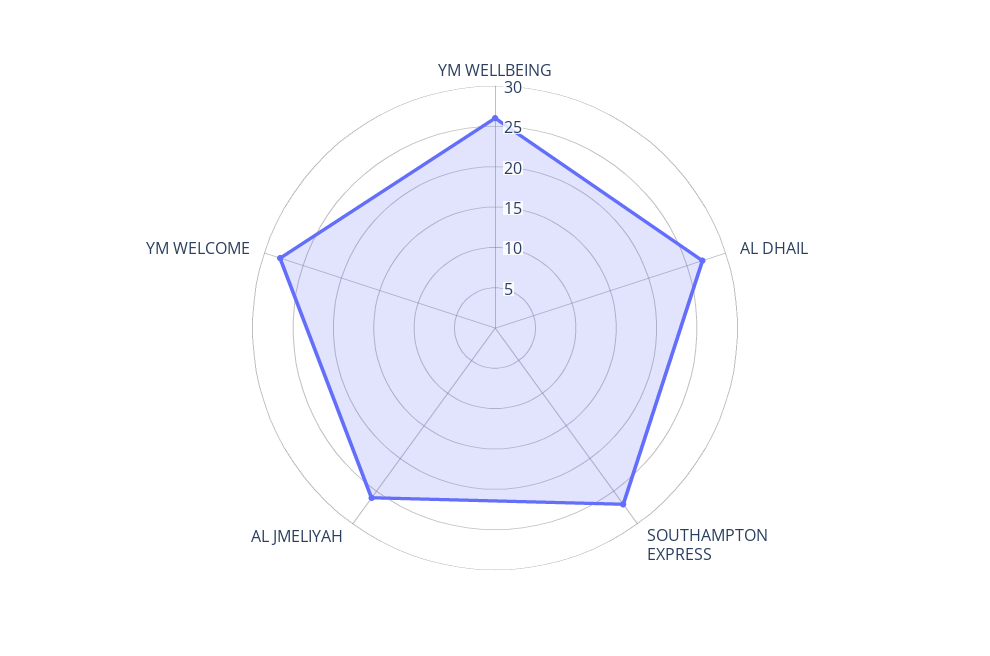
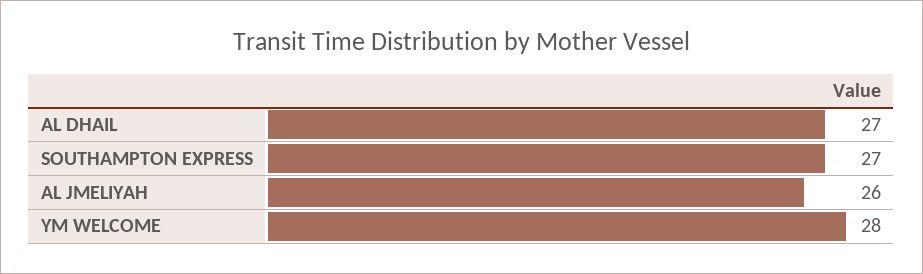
YM WELLBEING: 26 -> none

